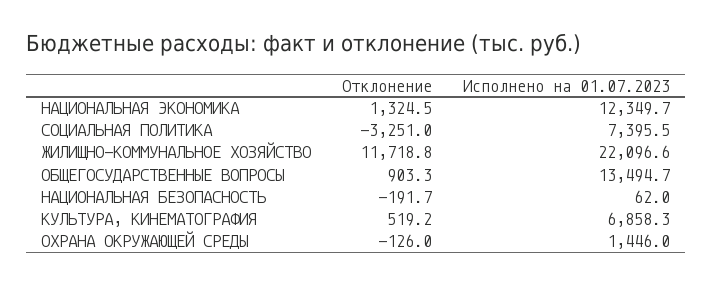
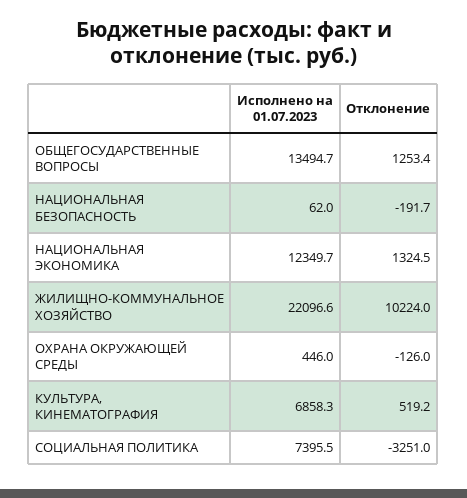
Отклонение, ЖИЛИЩНО-КОММУНАЛЬНОЕ ХОЗЯЙСТВО: 11718.8 -> 10224
Отклонение, ОБЩЕГОСУДАРСТВЕННЫЕ ВОПРОСЫ: 903.3 -> 1253.4
Исполнено на 01.07.2023, ОХРАНА ОКРУЖАЮЩЕЙ СРЕДЫ: 1446 -> 446

